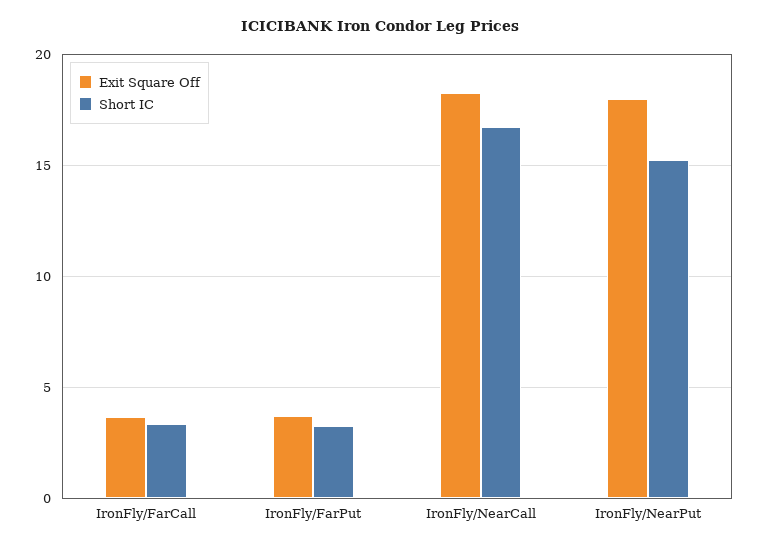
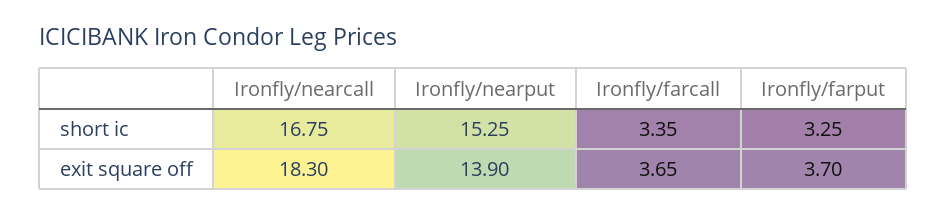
Exit Square Off, IronFly/NearPut: 18 -> 13.9

